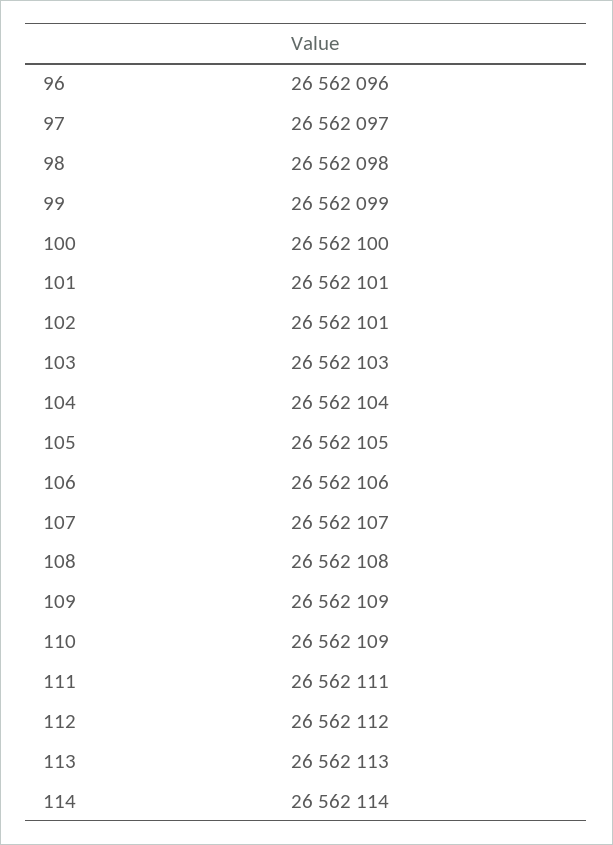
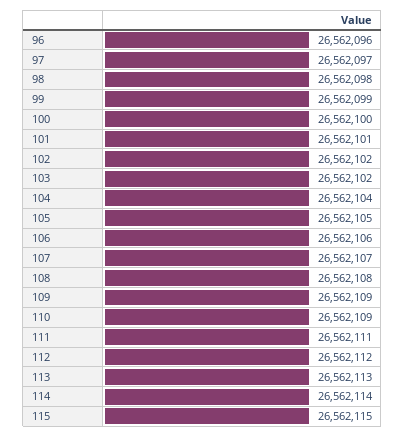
102: 26562101 -> 26562102
103: 26562103 -> 26562102
115: none -> 26562115

